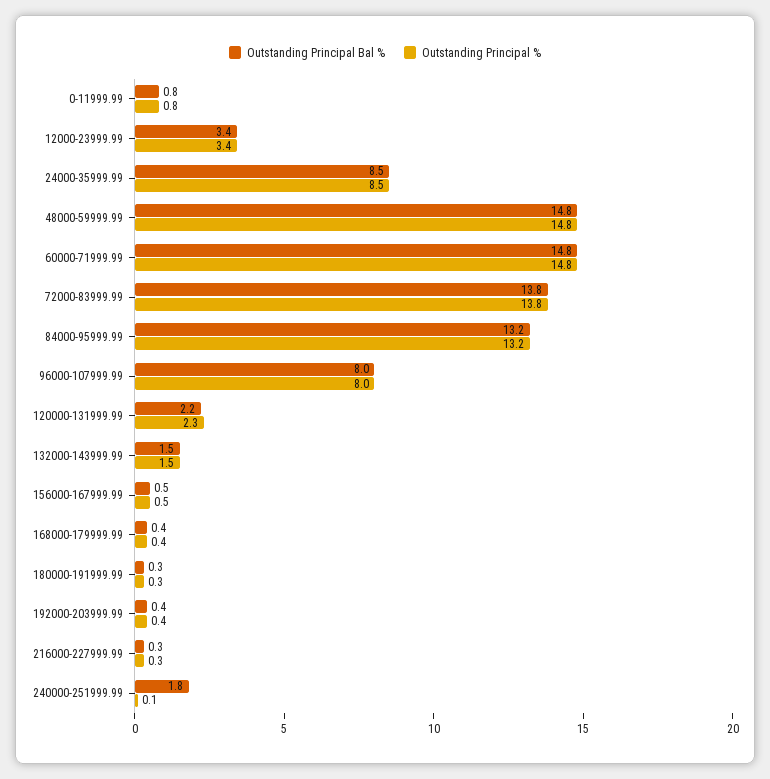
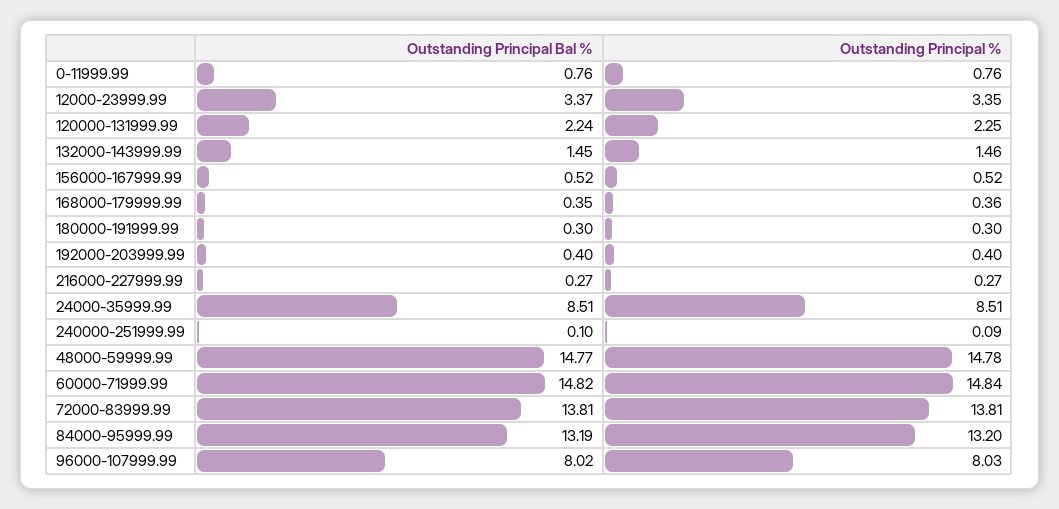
Outstanding Principal Bal %, 240000-251999.99: 1.8 -> 0.1

